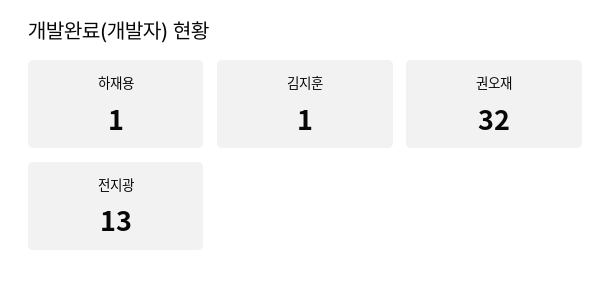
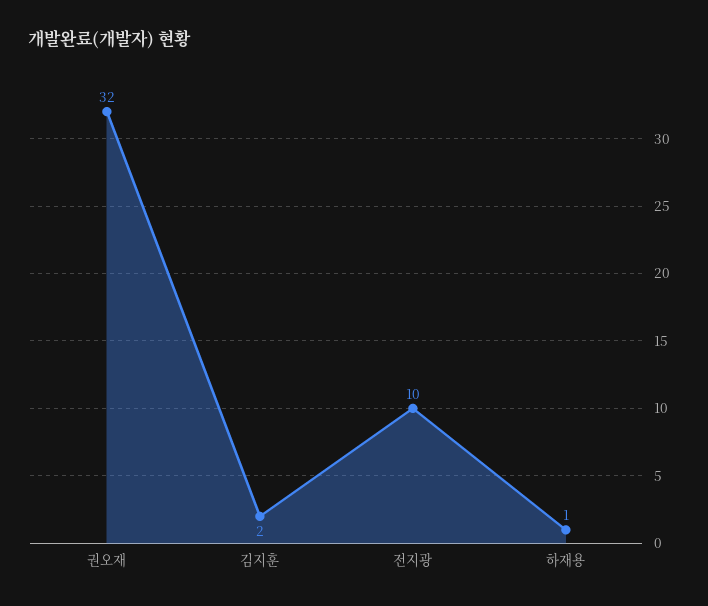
김지훈: 1 -> 2
전지광: 13 -> 10

